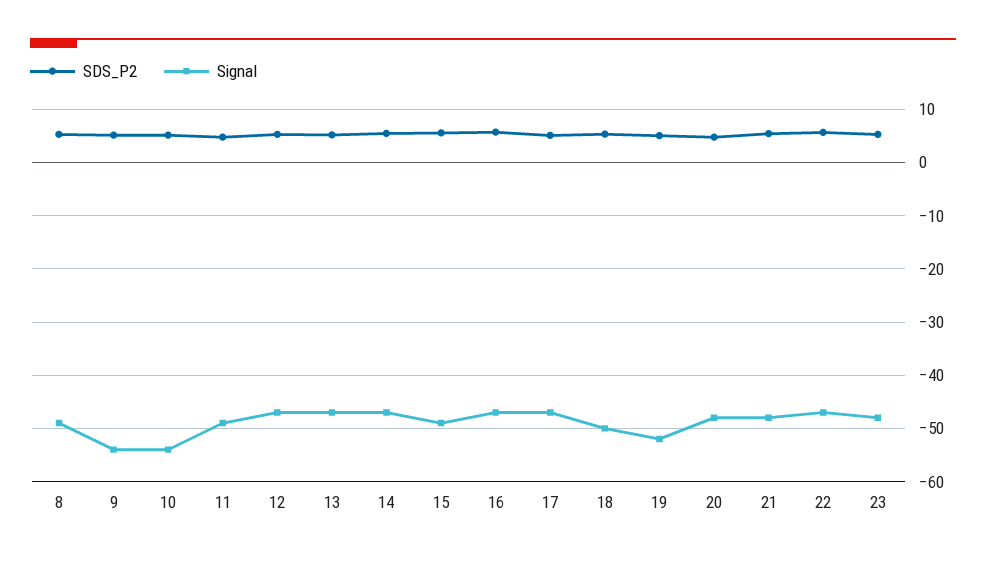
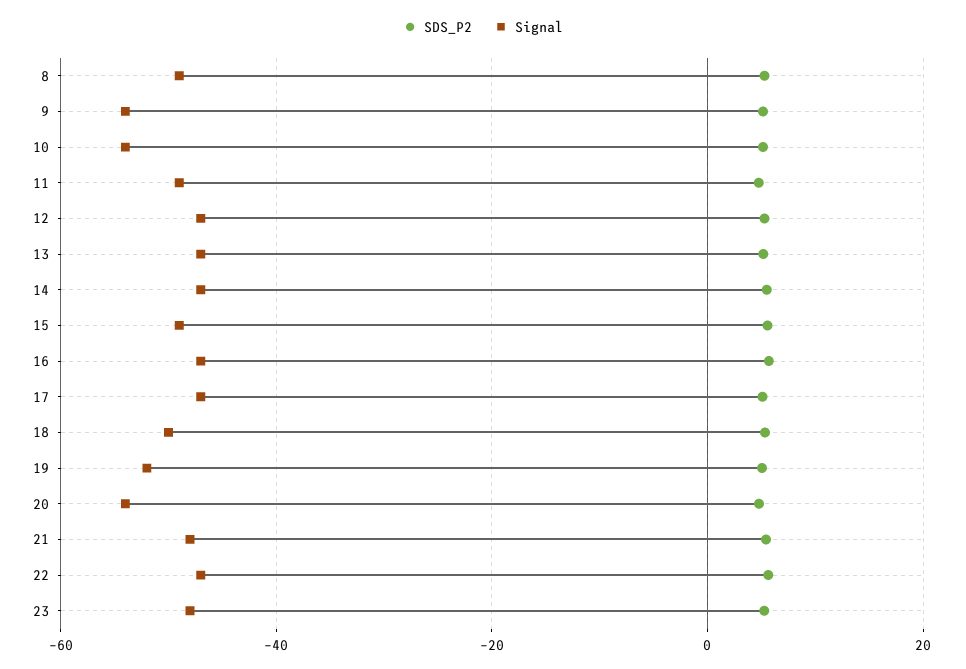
Signal, 20: -48 -> -54

